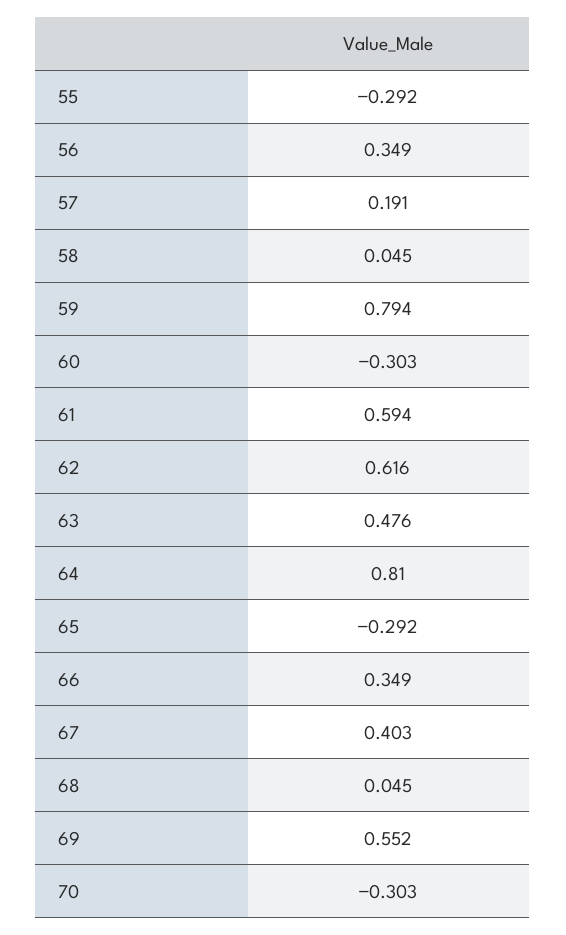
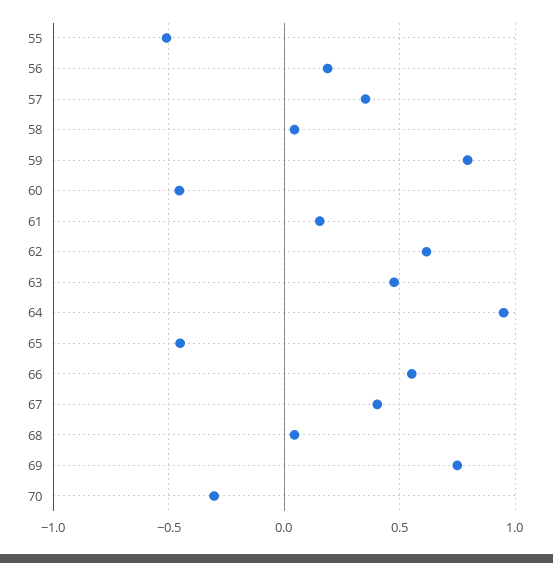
55: -0.292 -> -0.5
56: 0.349 -> 0.2
57: 0.191 -> 0.35
60: -0.303 -> -0.45
61: 0.594 -> 0.15
64: 0.81 -> 0.95
65: -0.292 -> -0.45
66: 0.349 -> 0.55
69: 0.552 -> 0.75

